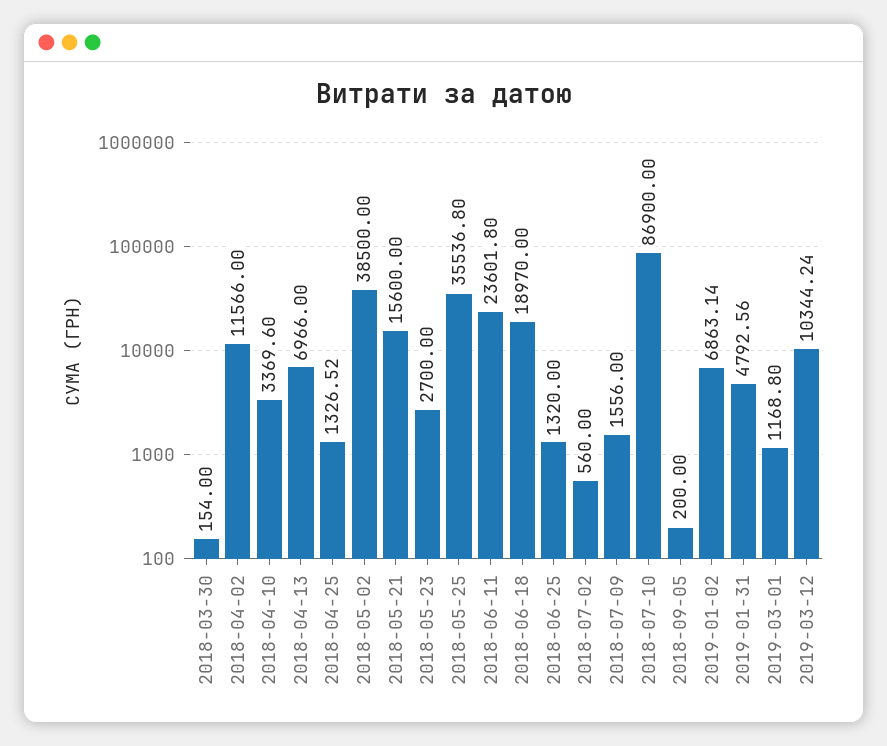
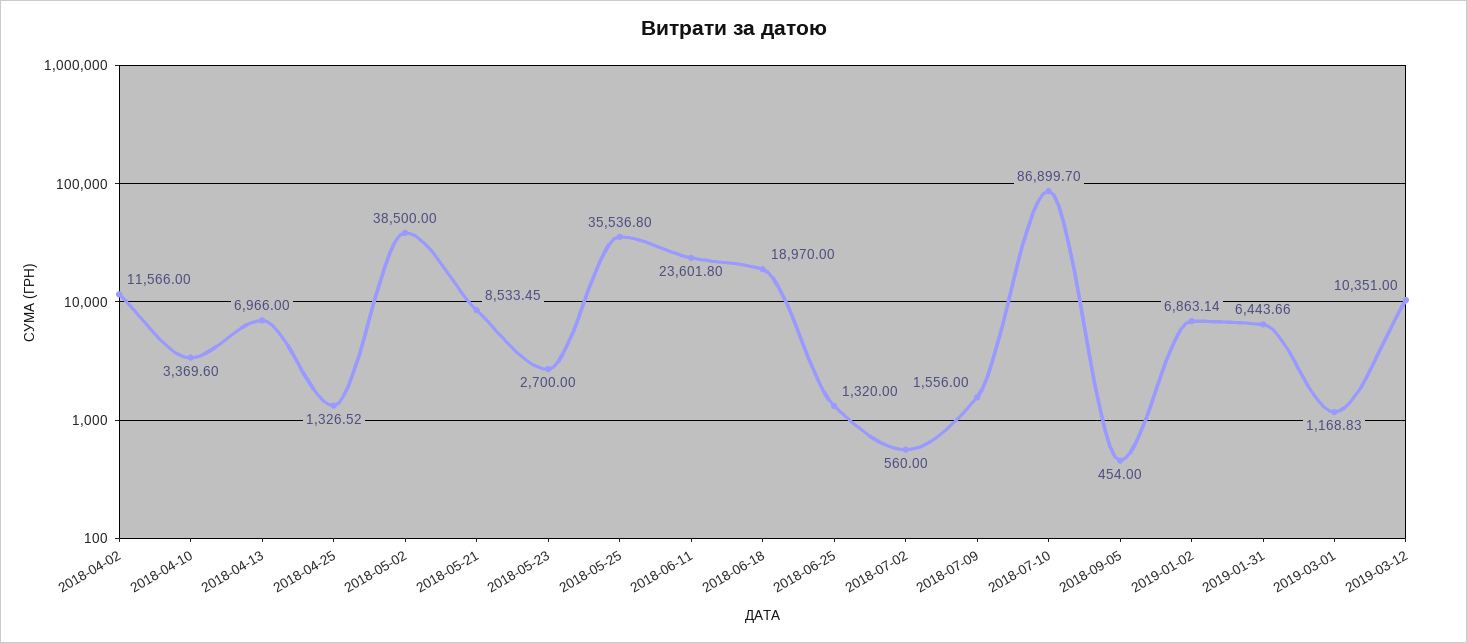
2018-03-30: 154 -> none
2018-05-21: 15600 -> 8533.45
2018-07-10: 86900 -> 86899.7
2018-09-05: 200 -> 454
2019-01-31: 4792.56 -> 6443.66
2019-03-01: 1168.8 -> 1168.83
2019-03-12: 10344.24 -> 10351

